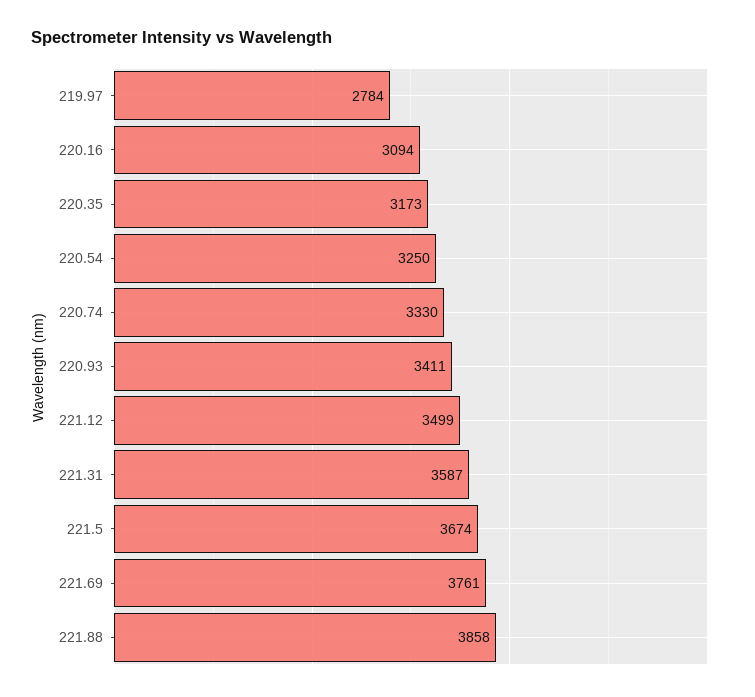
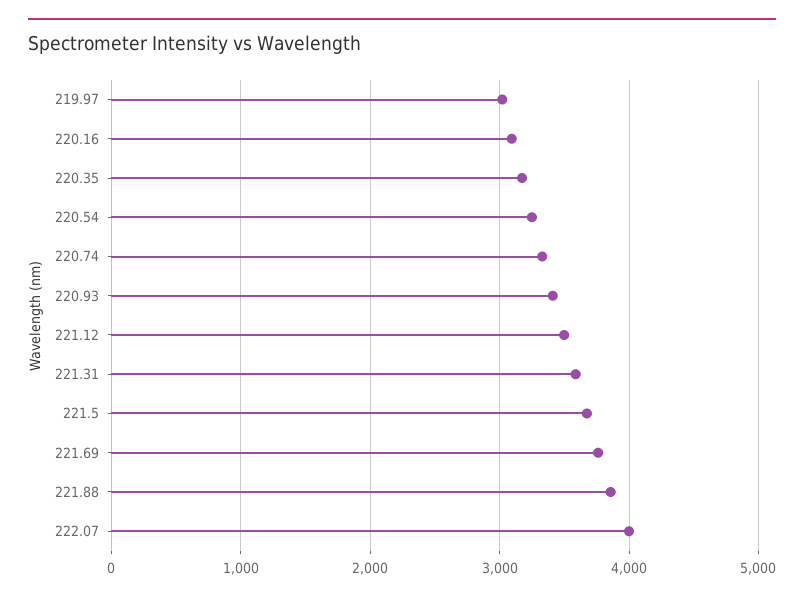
219.97: 2784 -> 3000
222.07: none -> 4000

